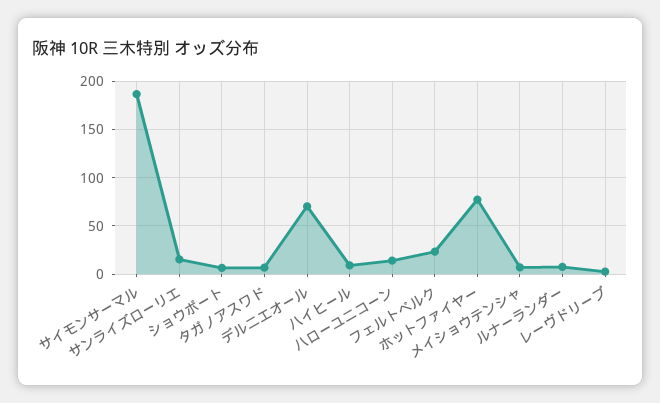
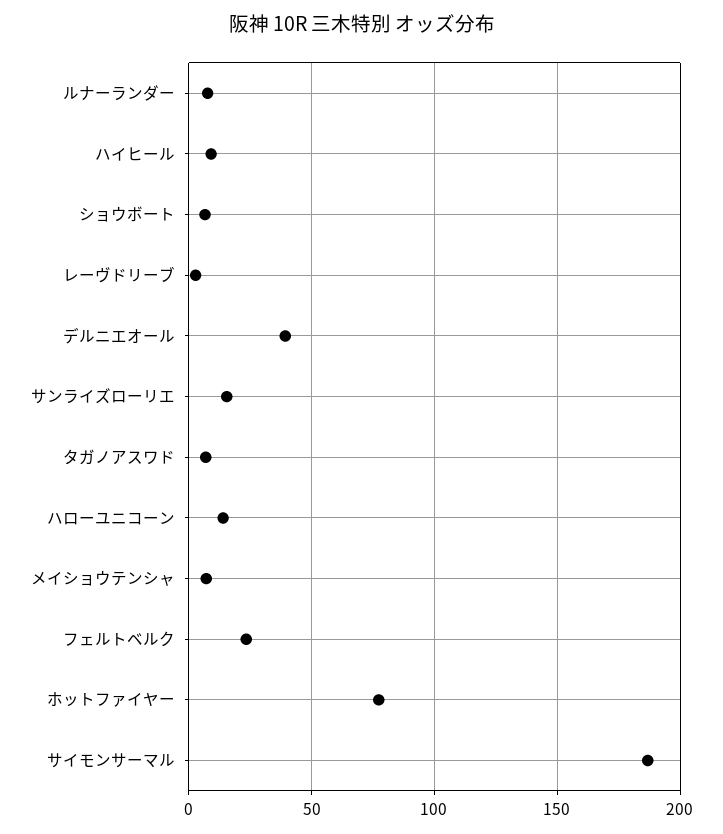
デルニエオール: 70 -> 40

